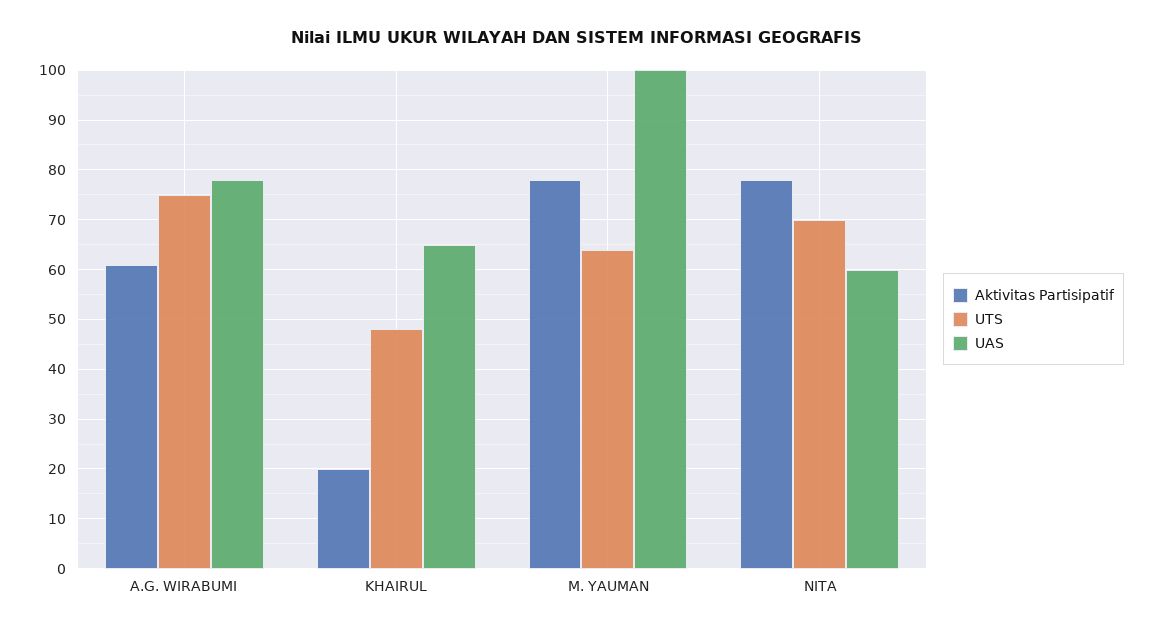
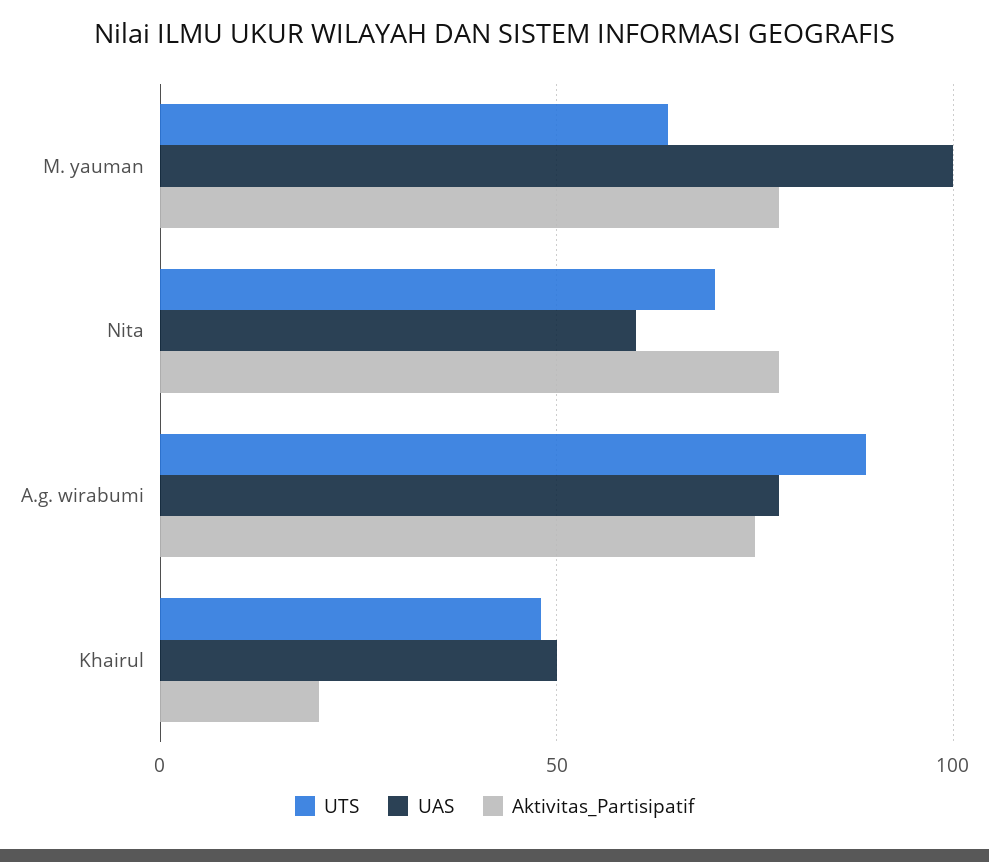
Aktivitas Partisipatif, A.G. WIRABUMI: 60 -> 75
UTS, A.G. WIRABUMI: 75 -> 90
UAS, KHAIRUL: 65 -> 50

